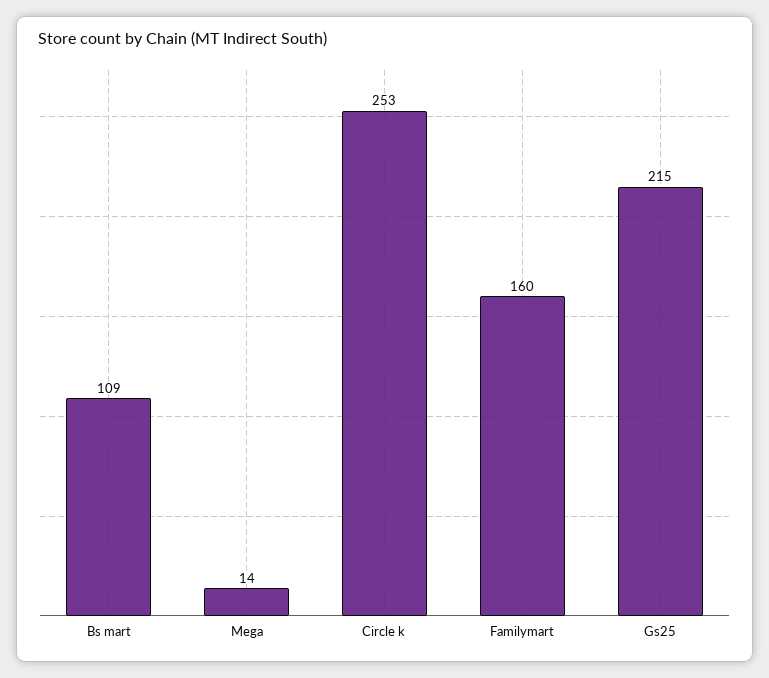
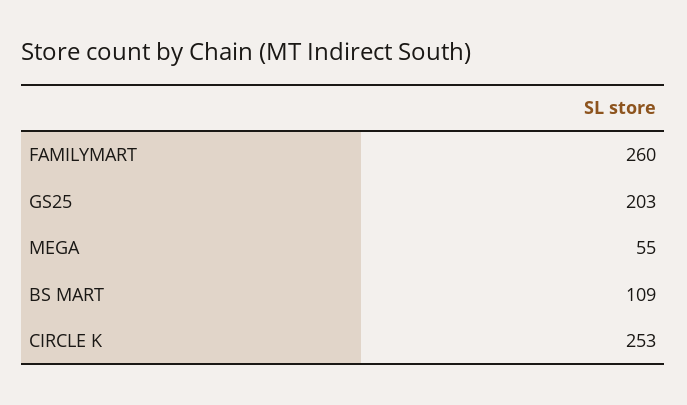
Mega: 14 -> 55
Familymart: 160 -> 260
Gs25: 215 -> 203

